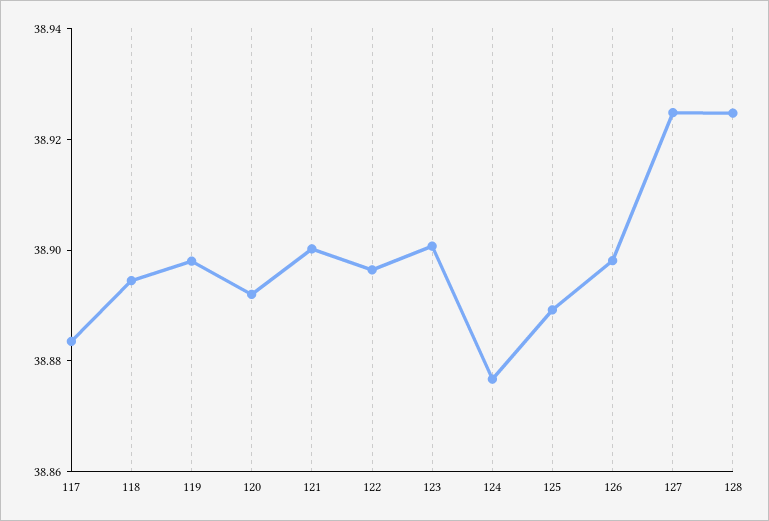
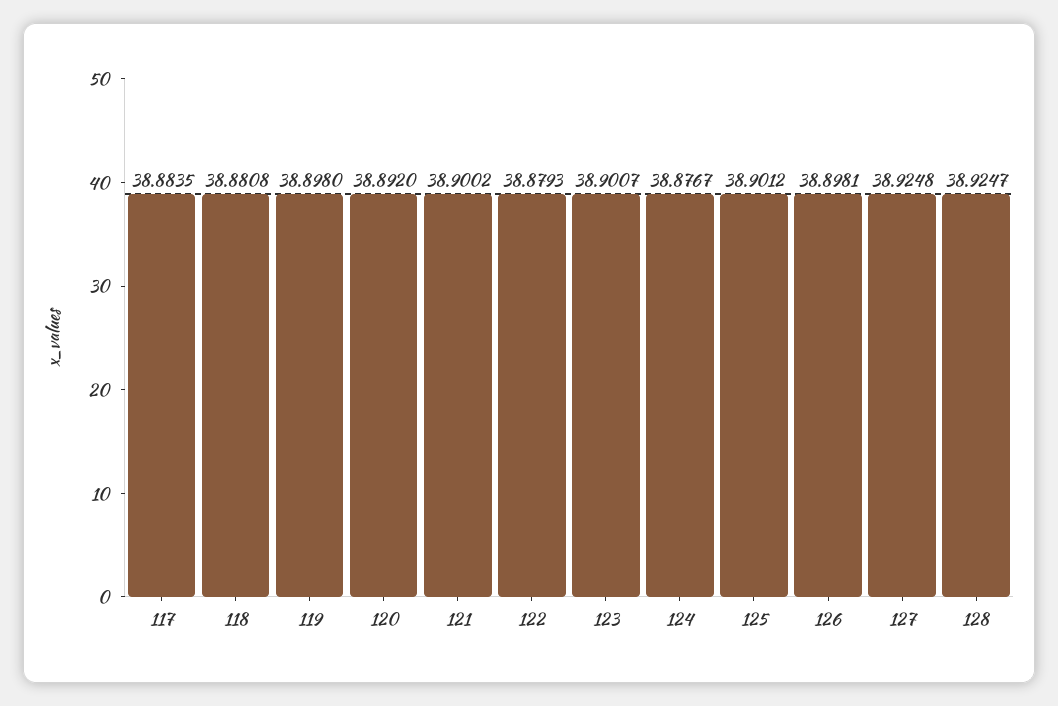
118: 38.895 -> 38.8808
122: 38.895 -> 38.8793
125: 38.89 -> 38.9012

